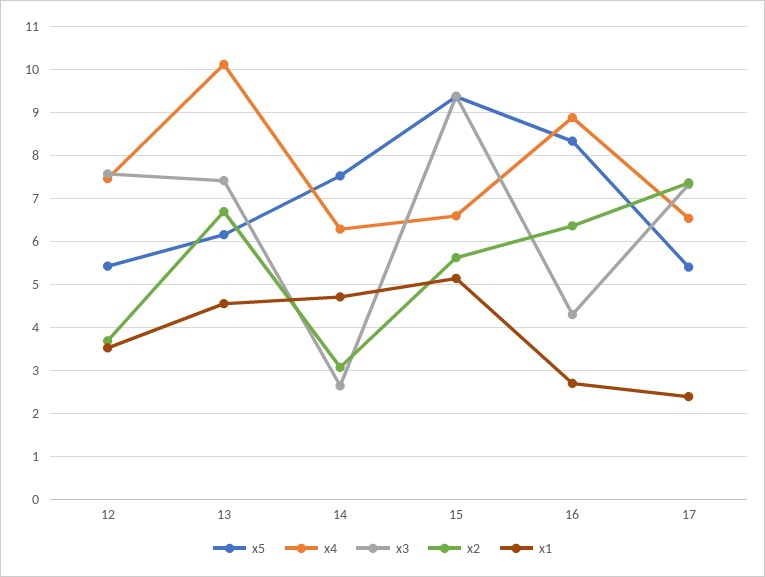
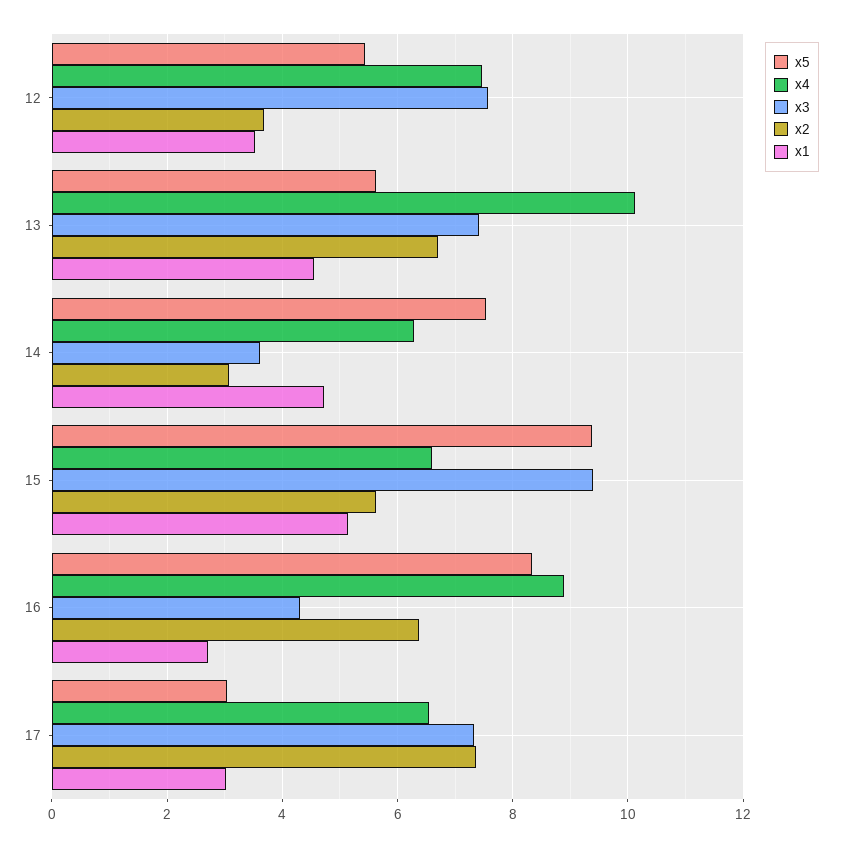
x5, 13: 6.2 -> 5.6
x3, 14: 2.6 -> 3.6
x5, 17: 5.4 -> 3
x1, 17: 2.4 -> 3

